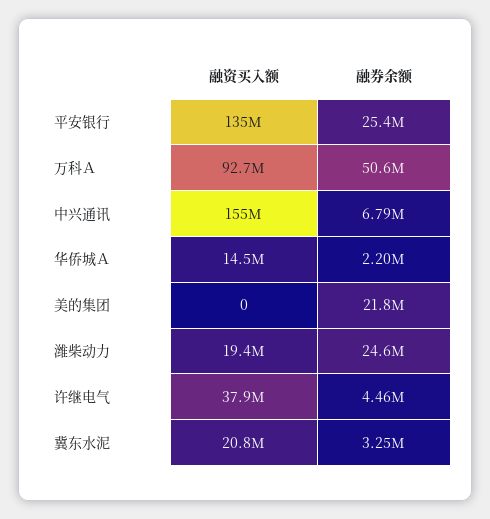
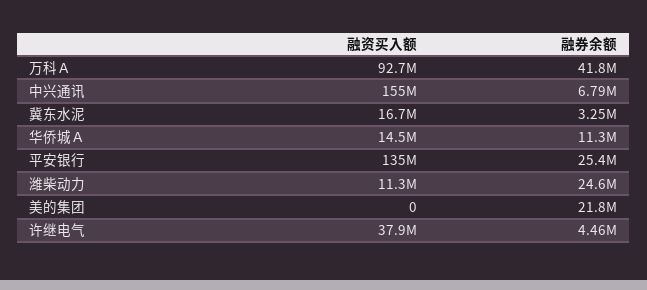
融券余额, 万科Ａ: 50600000 -> 41800000
融券余额, 华侨城Ａ: 2200000 -> 11300000
融资买入额, 潍柴动力: 19400000 -> 11300000
融资买入额, 冀东水泥: 20800000 -> 16700000

